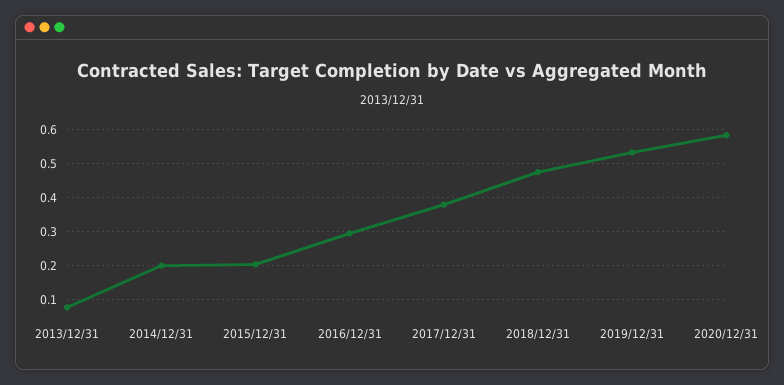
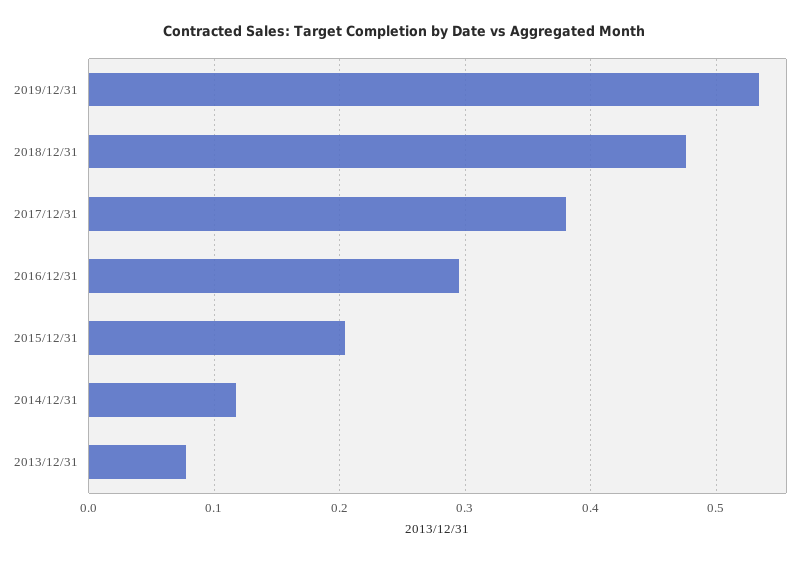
2014/12/31: 0.2 -> 0.12
2020/12/31: 0.58 -> none

